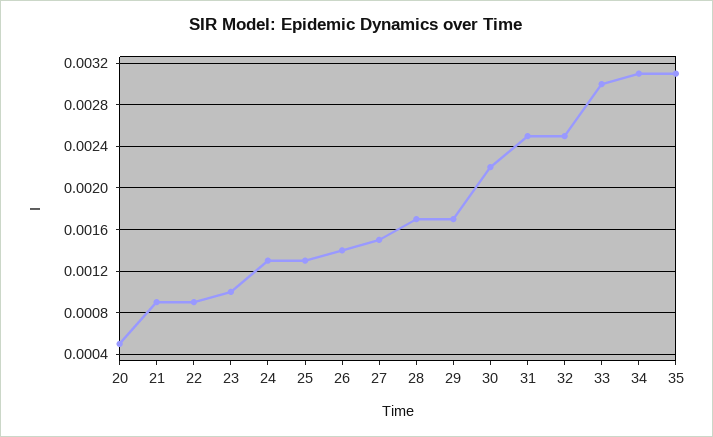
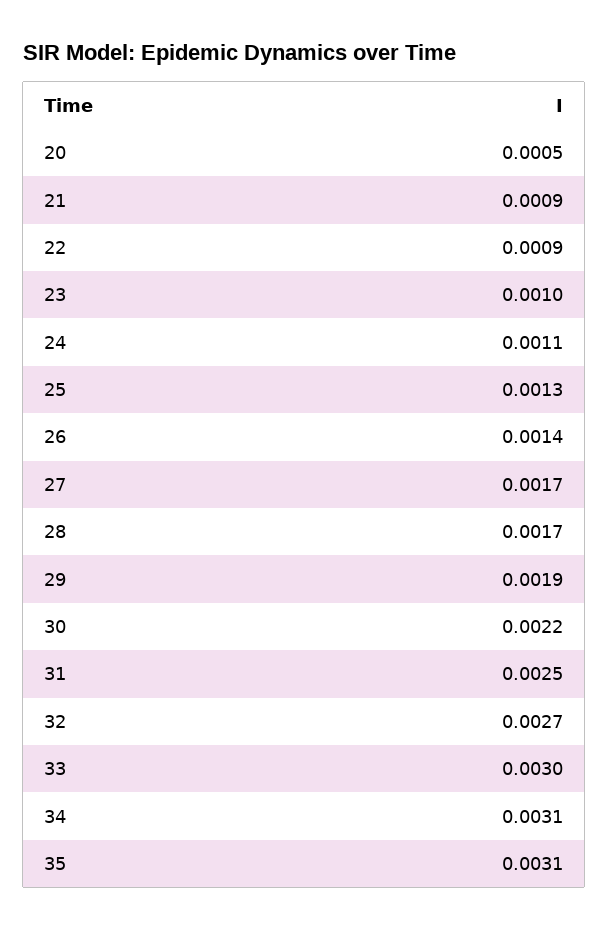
24: 0.0013 -> 0.0011
27: 0.0015 -> 0.0017
29: 0.0017 -> 0.0019
32: 0.0025 -> 0.0027

